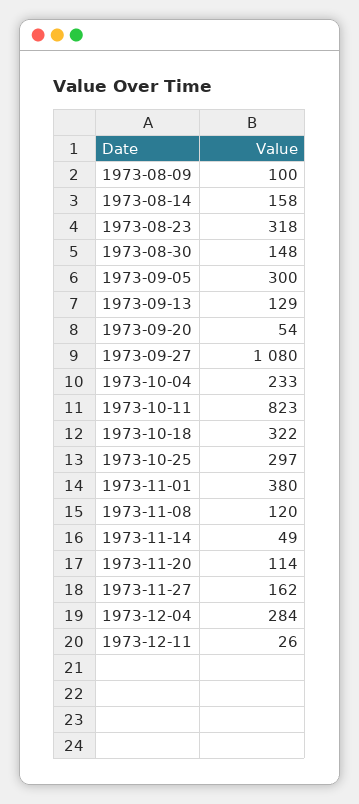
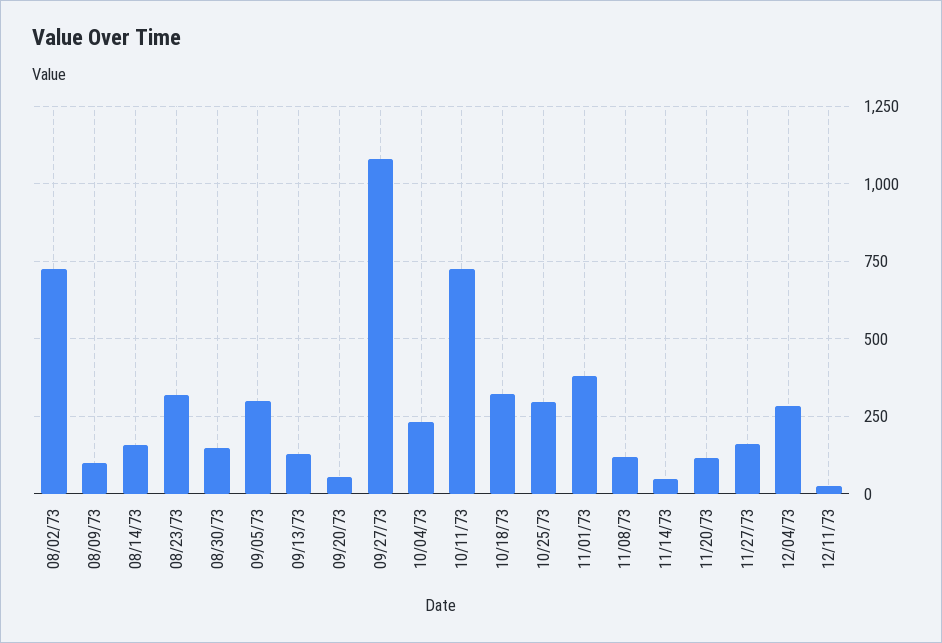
1973-10-11: 823 -> 725
08/02/73: none -> 725

